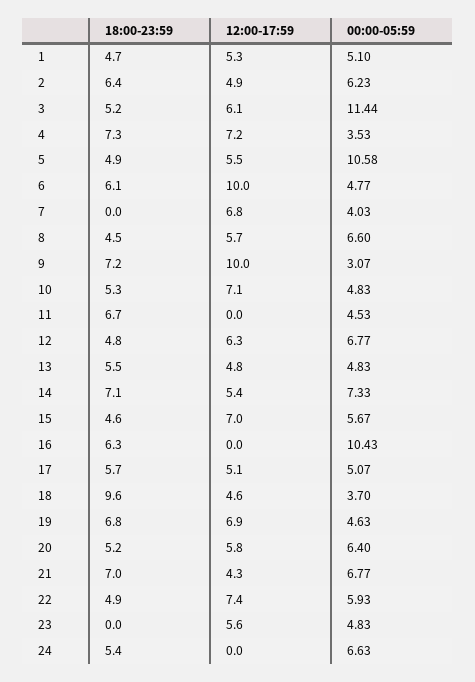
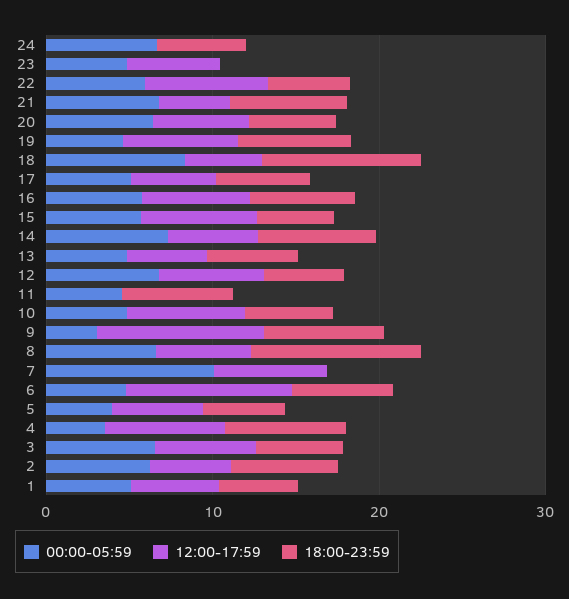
00:00-05:59, 3: 11.44 -> 6
00:00-05:59, 5: 10.58 -> 4
00:00-05:59, 7: 4.03 -> 10
18:00-23:59, 8: 4.5 -> 10
12:00-17:59, 16: 0 -> 6
00:00-05:59, 16: 10.43 -> 6
00:00-05:59, 18: 3.7 -> 8

